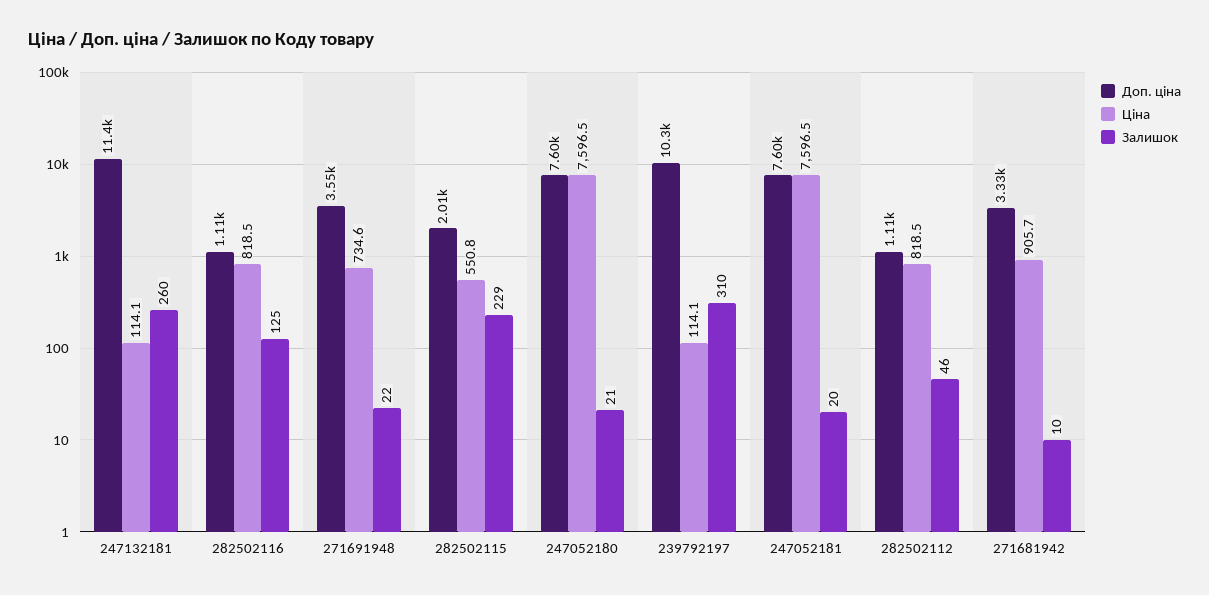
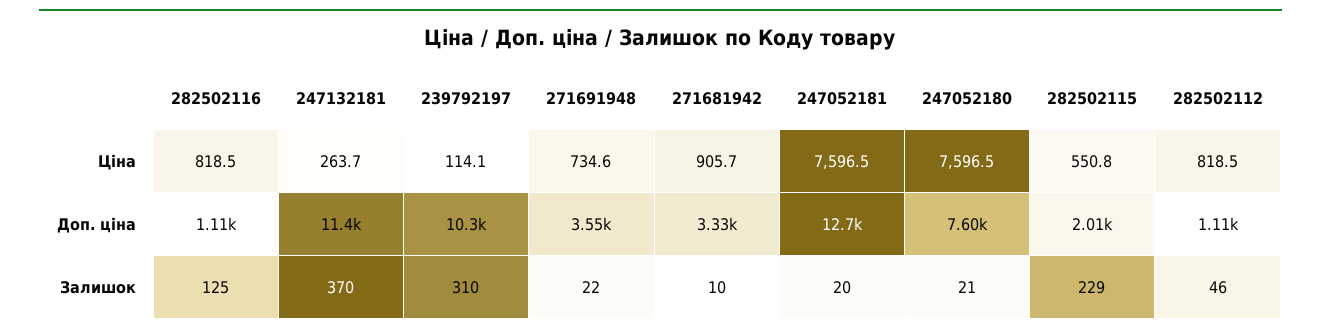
Ціна, 247132181: 114.1 -> 263.7
Залишок, 247132181: 260 -> 370
Доп. ціна, 247052181: 7600 -> 12700

